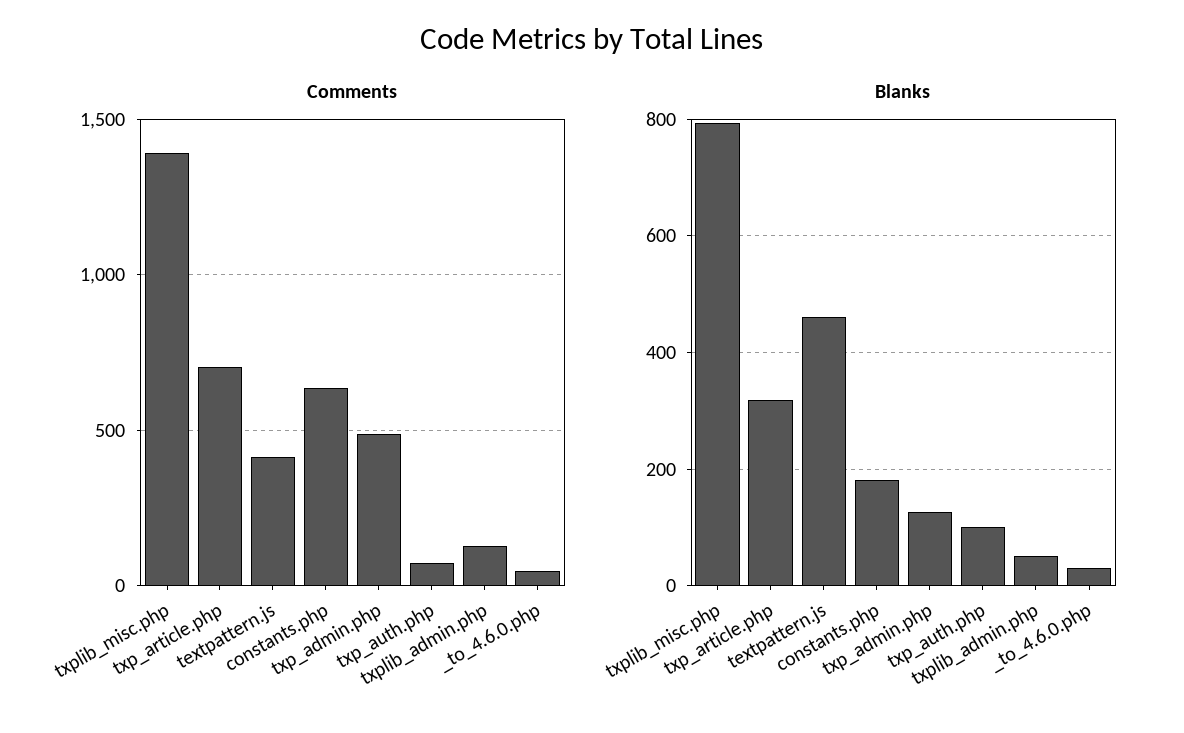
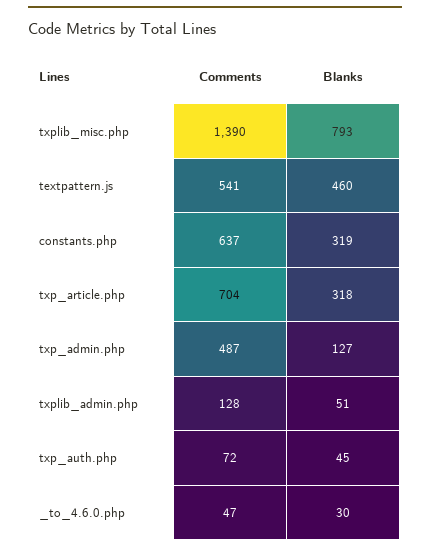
Comments, textpattern.js: 400 -> 541
Blanks, constants.php: 180 -> 319
Blanks, txp_auth.php: 100 -> 45

